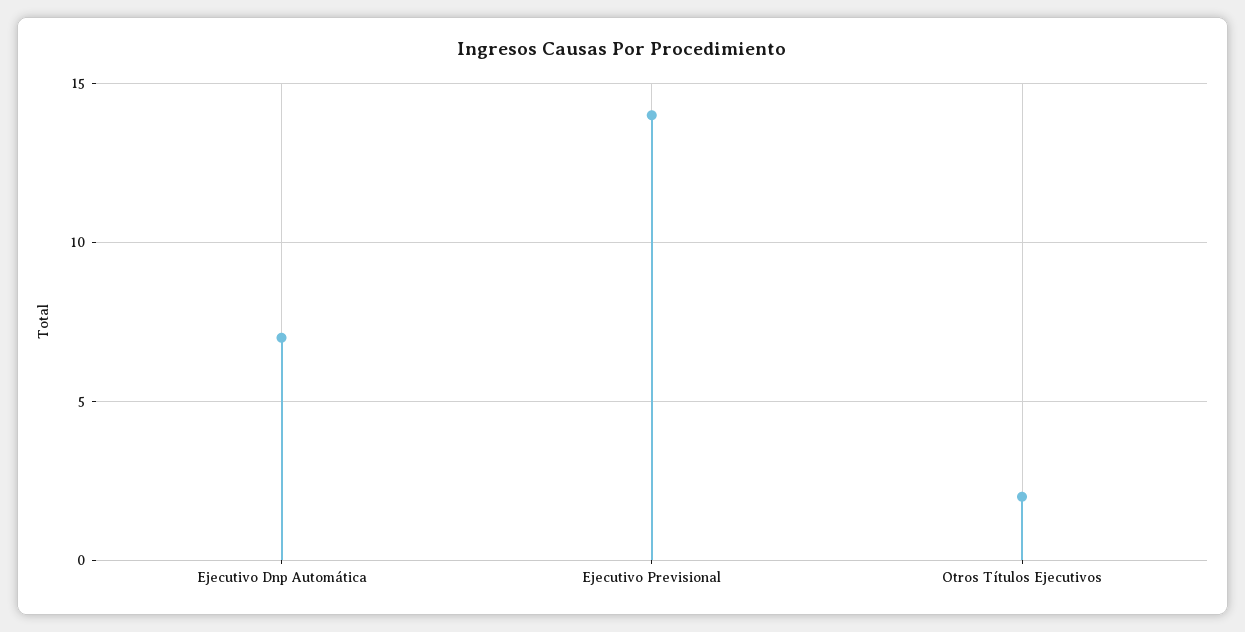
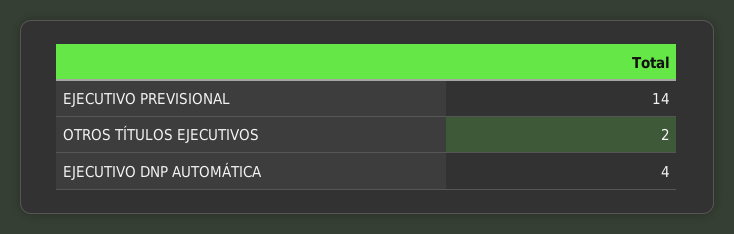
Ejecutivo Dnp Automática: 7 -> 4

